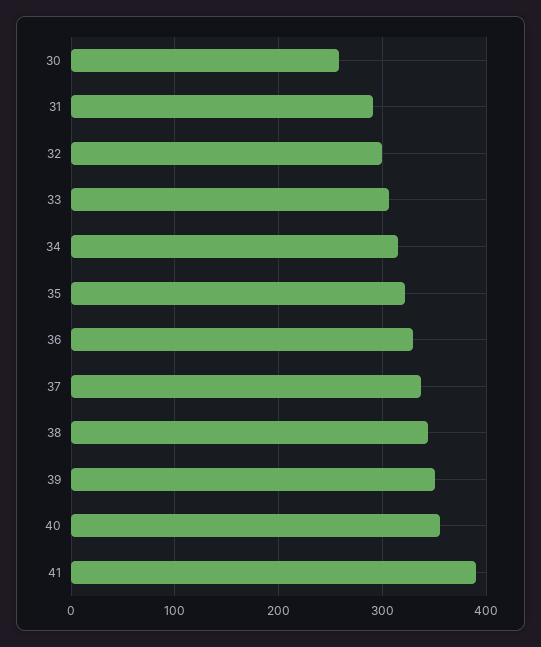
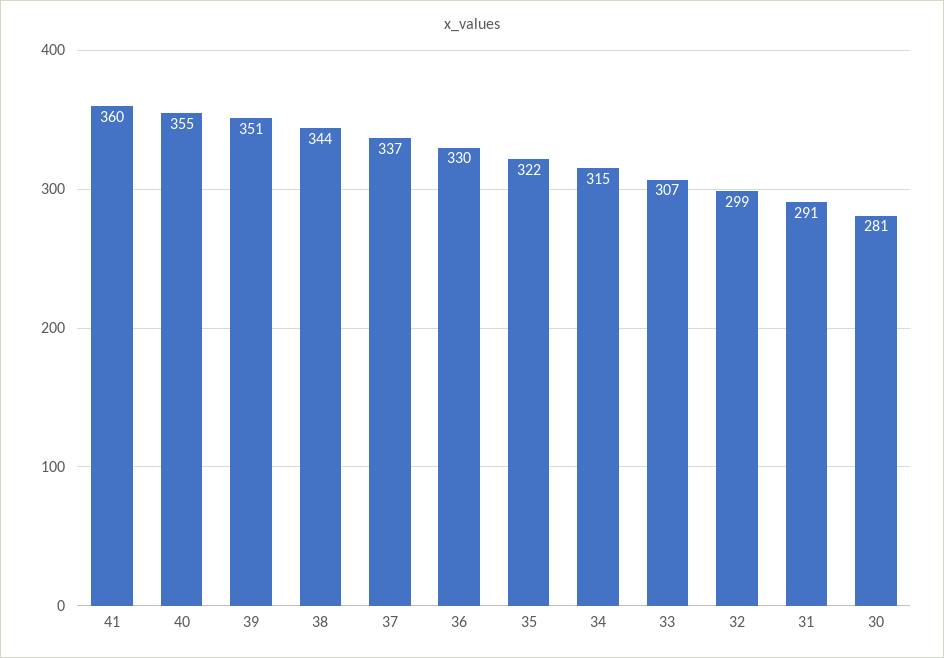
30: 260 -> 281
41: 390 -> 360

